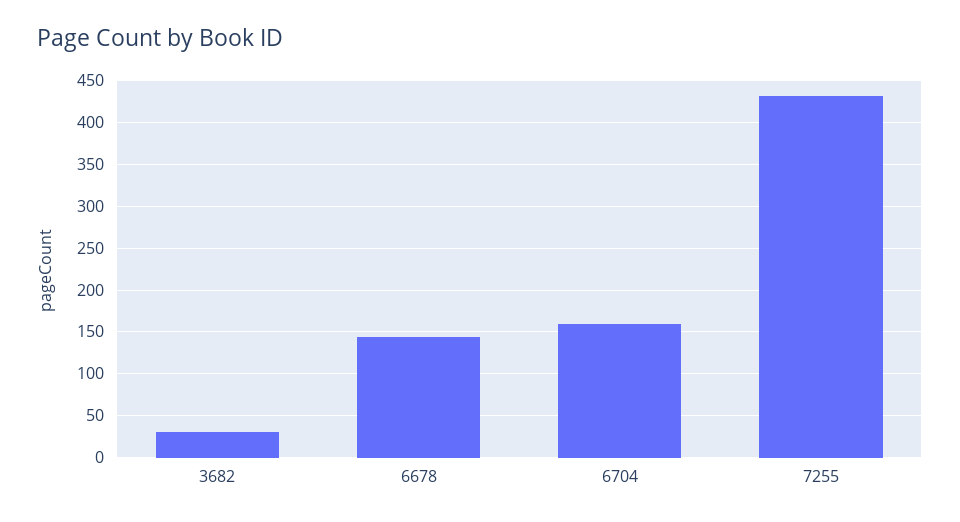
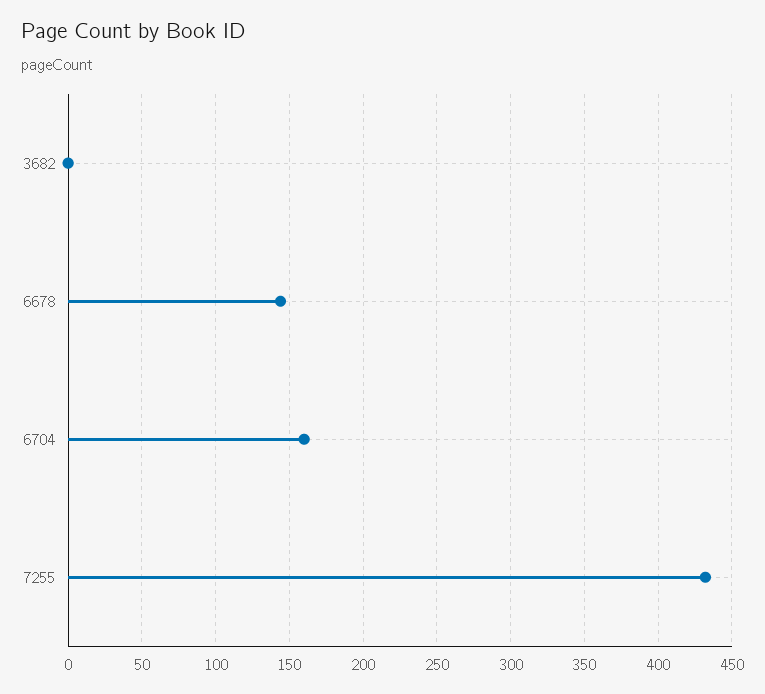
3682: 30 -> 0

